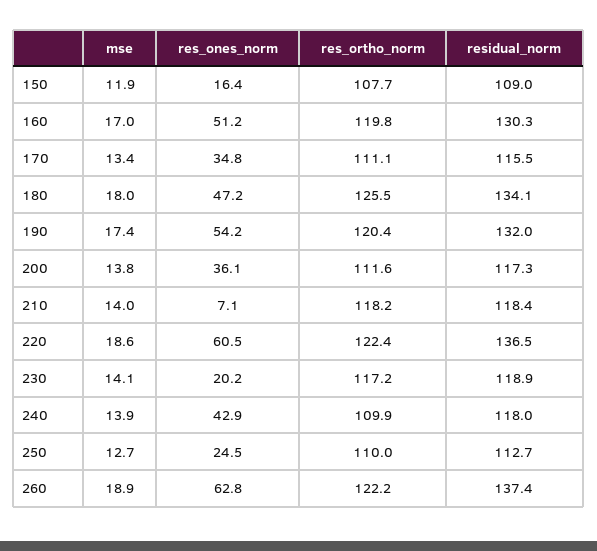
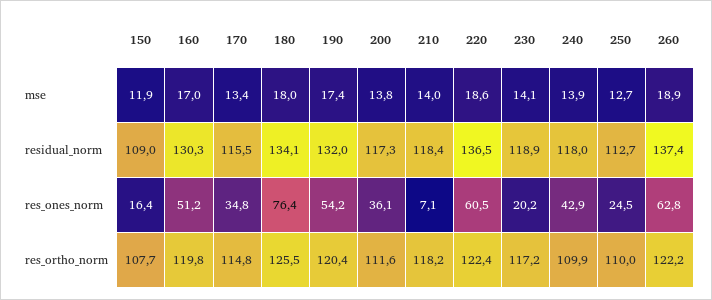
res_ortho_norm, 170: 111.1 -> 114.8
res_ones_norm, 180: 47.2 -> 76.4

